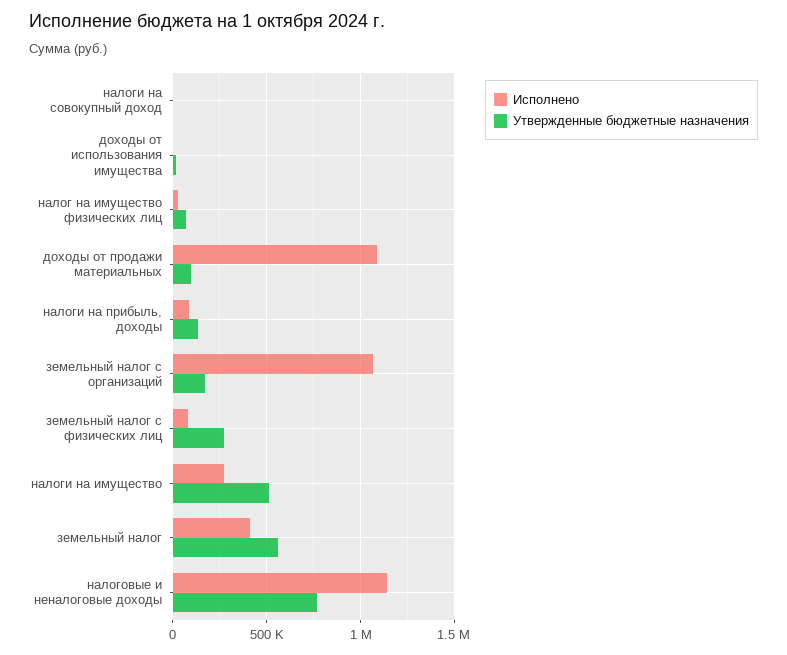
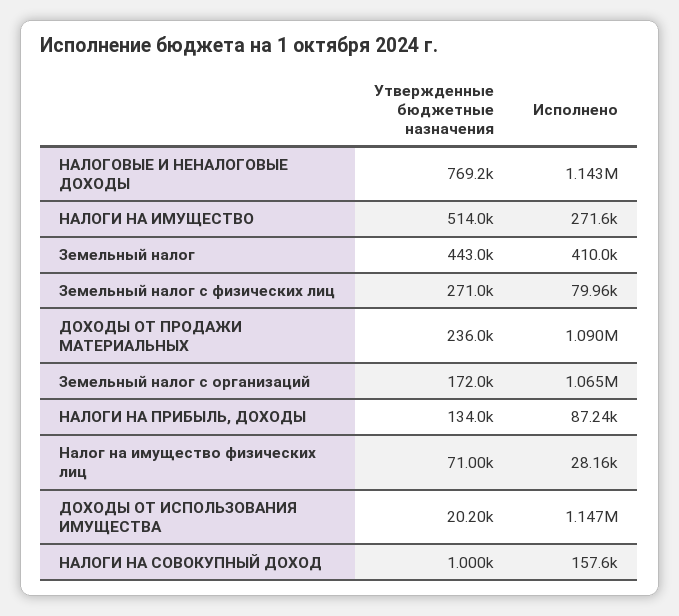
Исполнено, налоги на совокупный доход: 0 -> 157600
Исполнено, доходы от использования имущества: 0 -> 1147000
Утвержденные бюджетные назначения, доходы от продажи материальных: 100000 -> 236000
Утвержденные бюджетные назначения, земельный налог: 550000 -> 443000

